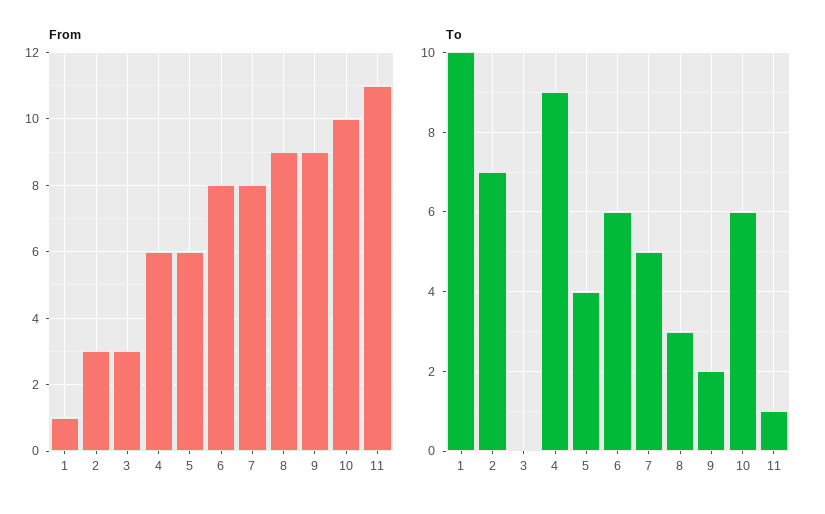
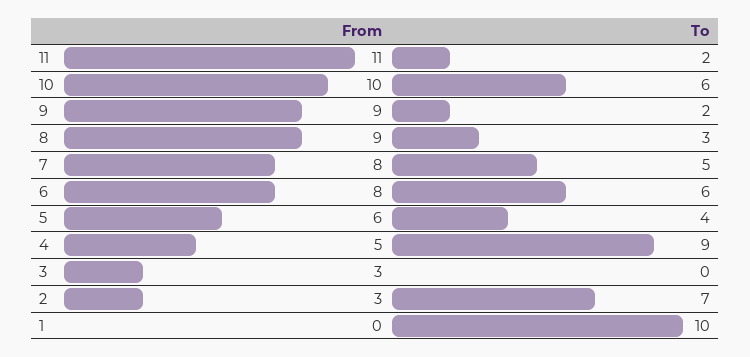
From, 1: 1 -> 0
From, 4: 6 -> 5
To, 11: 1 -> 2

